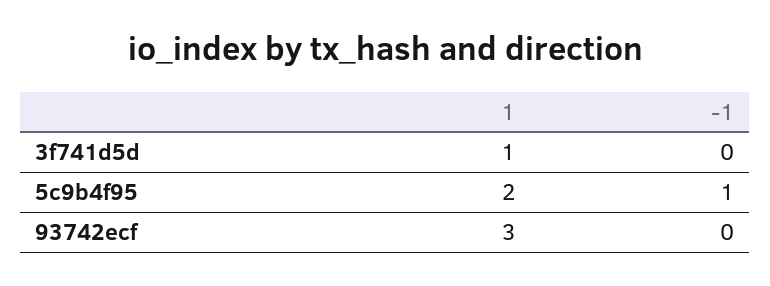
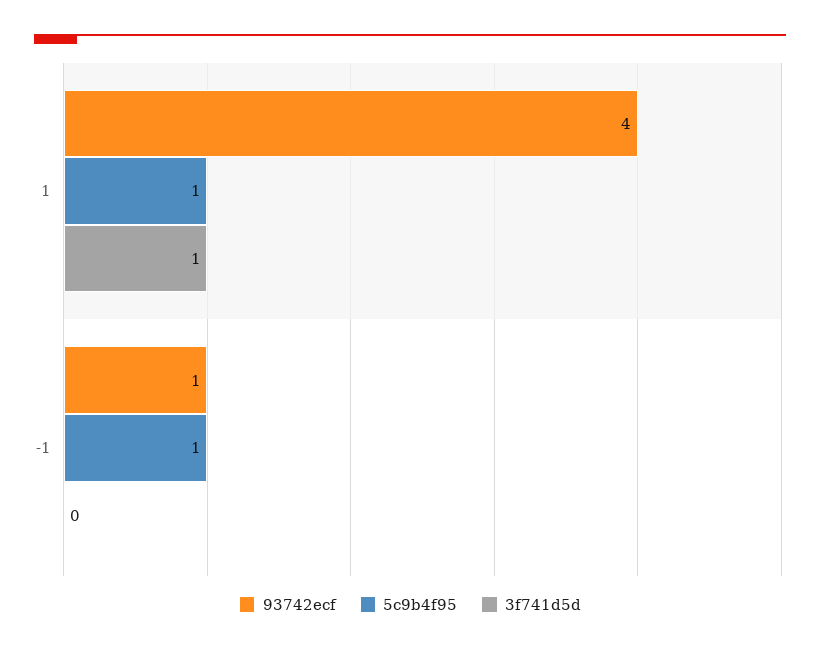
5c9b4f95, 1: 2 -> 1
93742ecf, 1: 3 -> 4
93742ecf, -1: 0 -> 1

